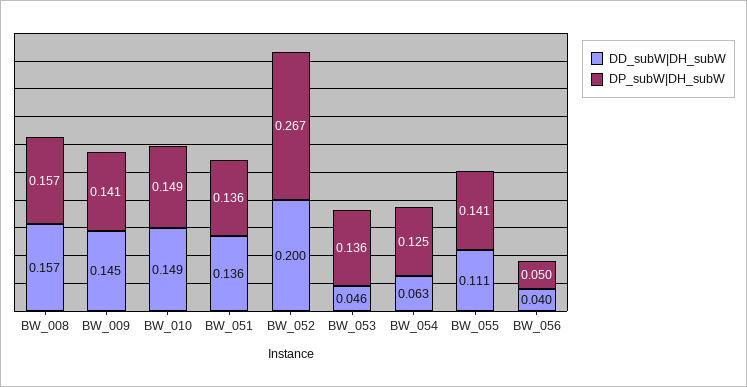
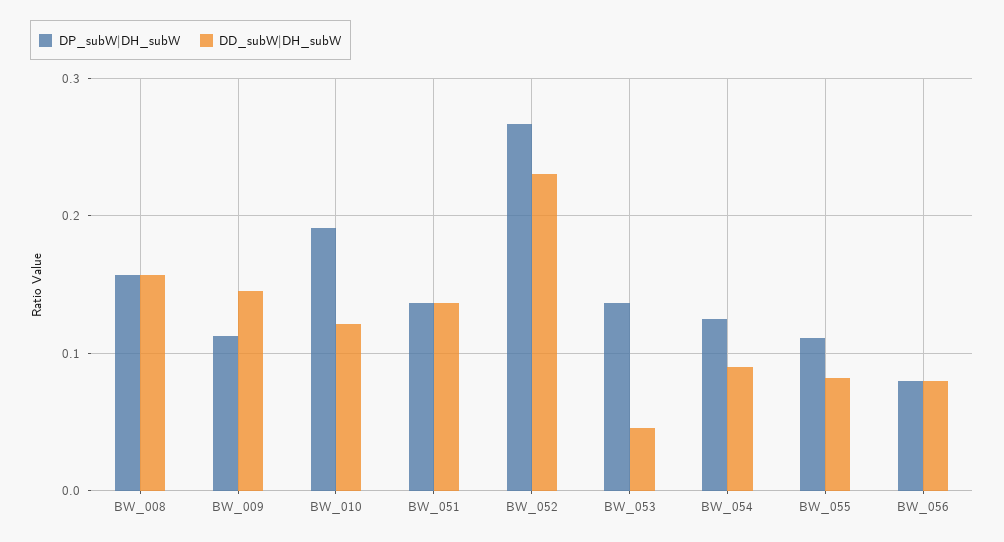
DP_subW|DH_subW, BW_009: 0.141 -> 0.11
DD_subW|DH_subW, BW_010: 0.149 -> 0.12
DP_subW|DH_subW, BW_010: 0.149 -> 0.19
DD_subW|DH_subW, BW_052: 0.2 -> 0.23
DD_subW|DH_subW, BW_054: 0.063 -> 0.09
DD_subW|DH_subW, BW_055: 0.111 -> 0.08
DP_subW|DH_subW, BW_055: 0.141 -> 0.11
DD_subW|DH_subW, BW_056: 0.04 -> 0.08
DP_subW|DH_subW, BW_056: 0.05 -> 0.08

